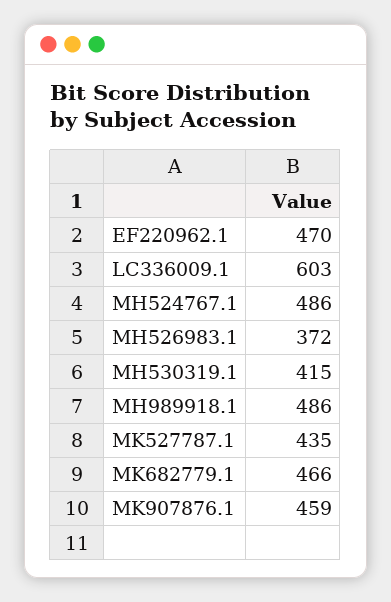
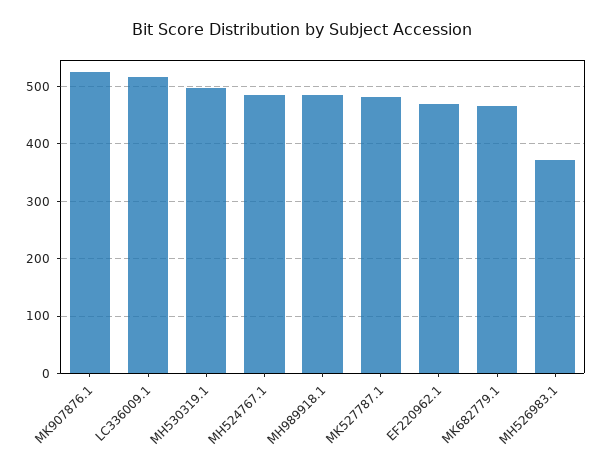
LC336009.1: 603 -> 520
MH530319.1: 415 -> 500
MK527787.1: 435 -> 480
MK907876.1: 459 -> 520

